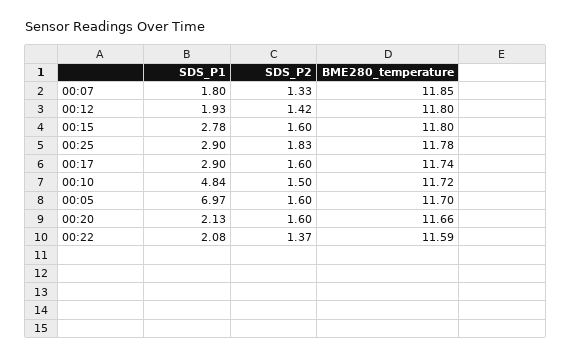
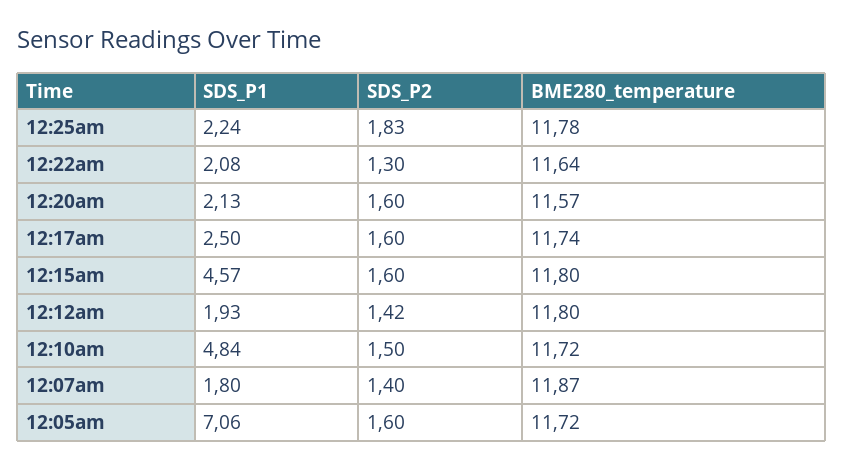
SDS_P2, 00:07: 1.33 -> 1.4
BME280_temperature, 00:07: 11.85 -> 11.87
SDS_P1, 00:15: 2.78 -> 4.57
SDS_P1, 00:25: 2.9 -> 2.24
SDS_P1, 00:17: 2.9 -> 2.5
SDS_P1, 00:05: 6.97 -> 7.06
BME280_temperature, 00:05: 11.7 -> 11.72
BME280_temperature, 00:20: 11.66 -> 11.57
SDS_P2, 00:22: 1.37 -> 1.3
BME280_temperature, 00:22: 11.59 -> 11.64

